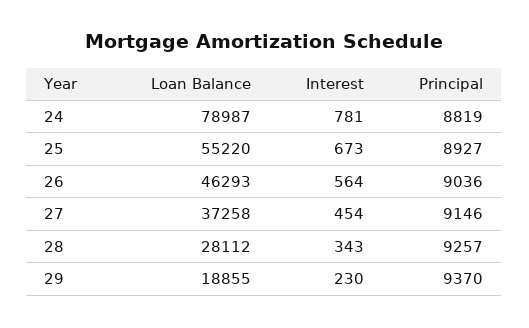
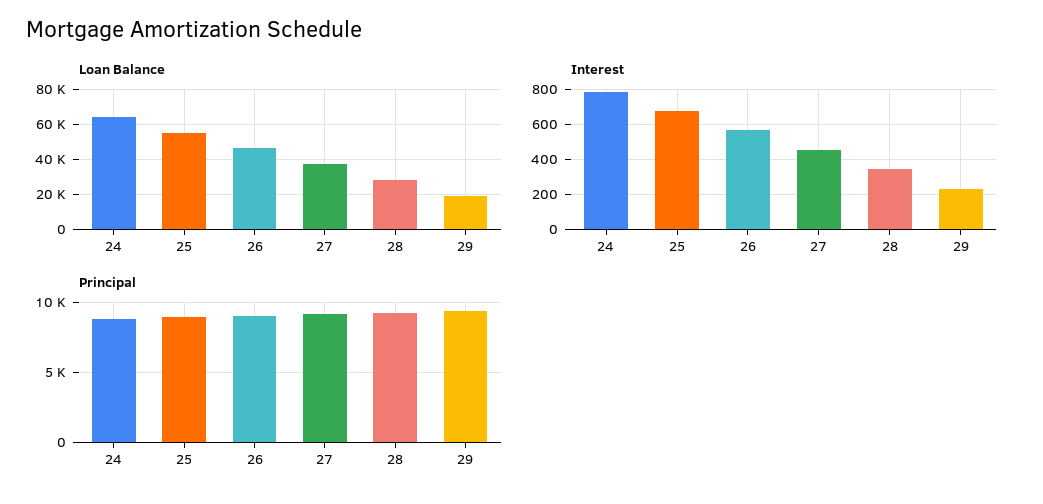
Loan Balance, 24: 78987 -> 65000

